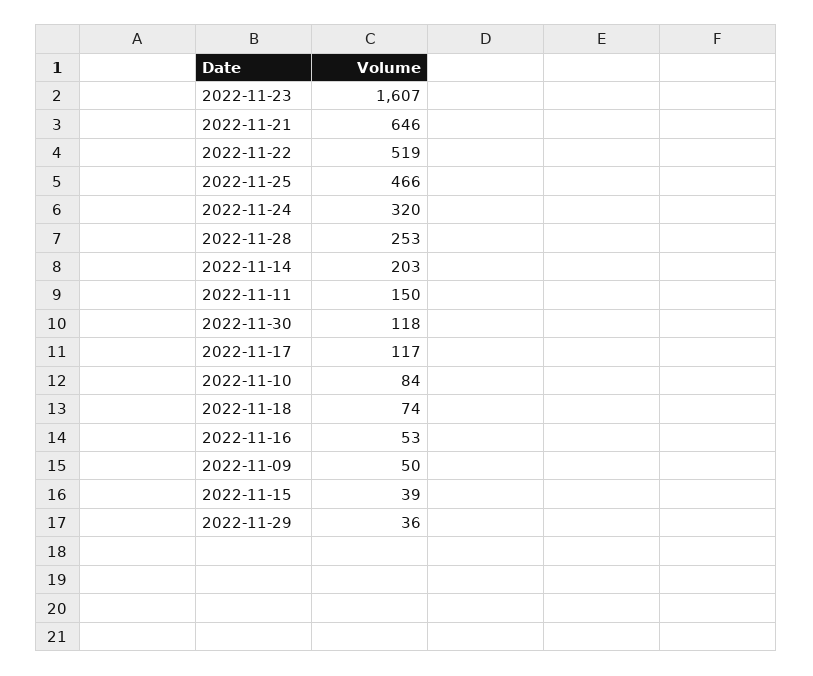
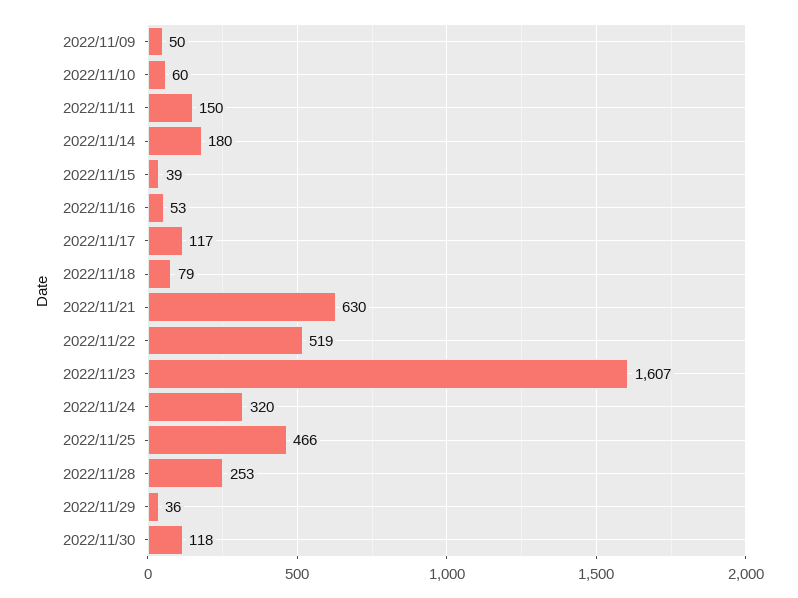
2022-11-21: 646 -> 630
2022-11-14: 203 -> 180
2022-11-10: 84 -> 60
2022-11-18: 74 -> 79

